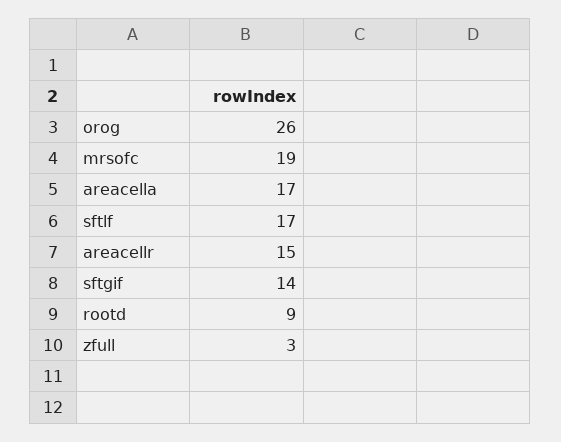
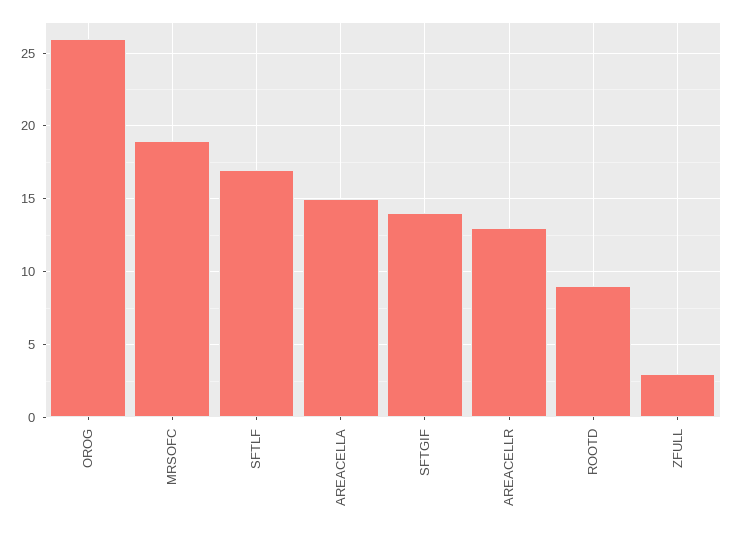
areacella: 17 -> 15
areacellr: 15 -> 13

